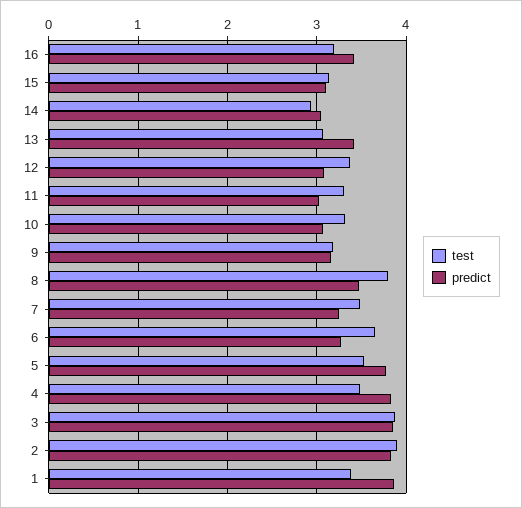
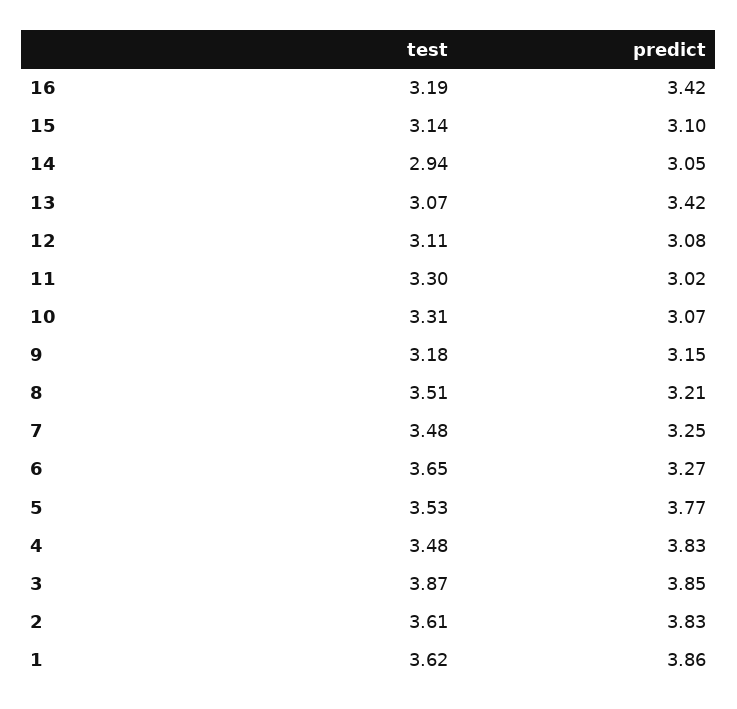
test, 12: 3.4 -> 3.11
test, 8: 3.8 -> 3.51
predict, 8: 3.5 -> 3.21
test, 2: 3.9 -> 3.61
test, 1: 3.4 -> 3.62

